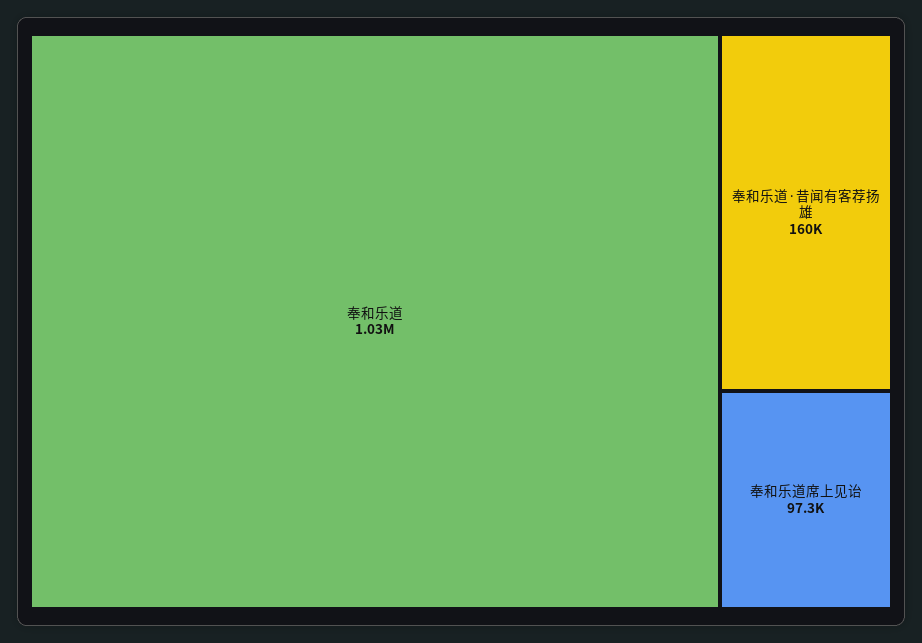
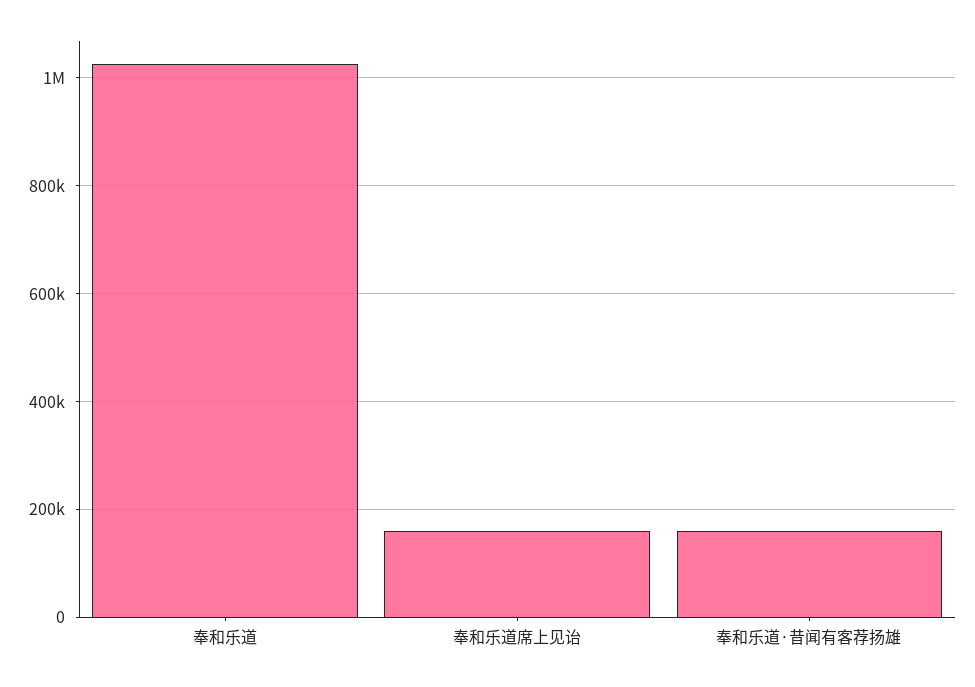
奉和乐道席上见诒: 97300 -> 160000

